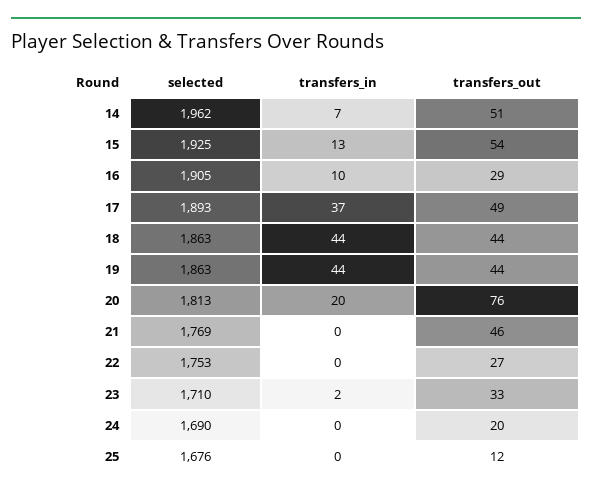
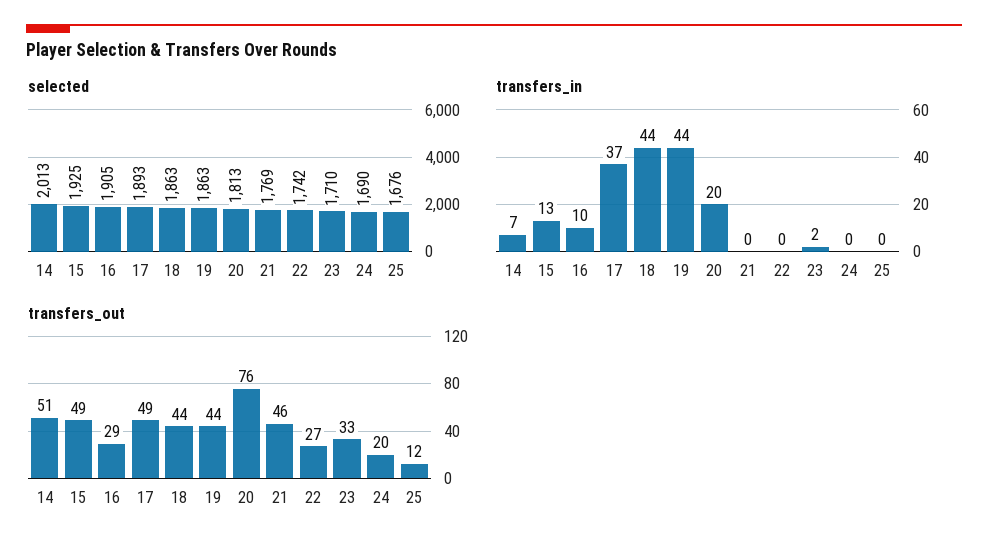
selected, 14: 1962 -> 2013
transfers_out, 15: 54 -> 49
selected, 22: 1753 -> 1742

